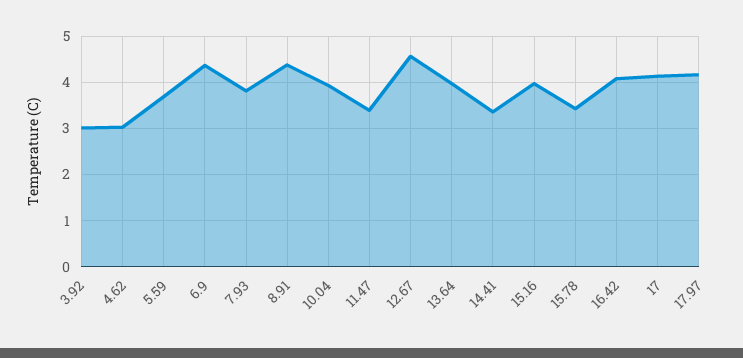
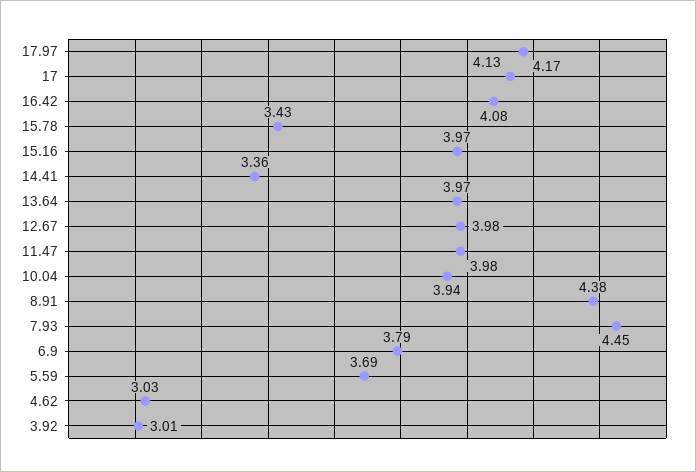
6.9: 4.4 -> 3.79
7.93: 3.8 -> 4.45
11.47: 3.4 -> 3.98
12.67: 4.6 -> 3.98

